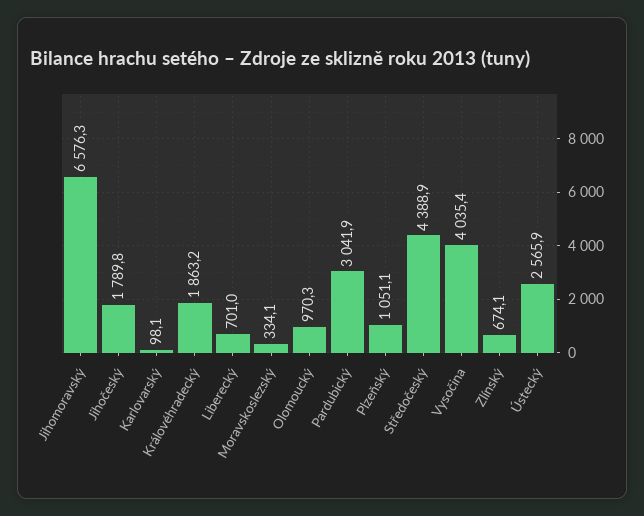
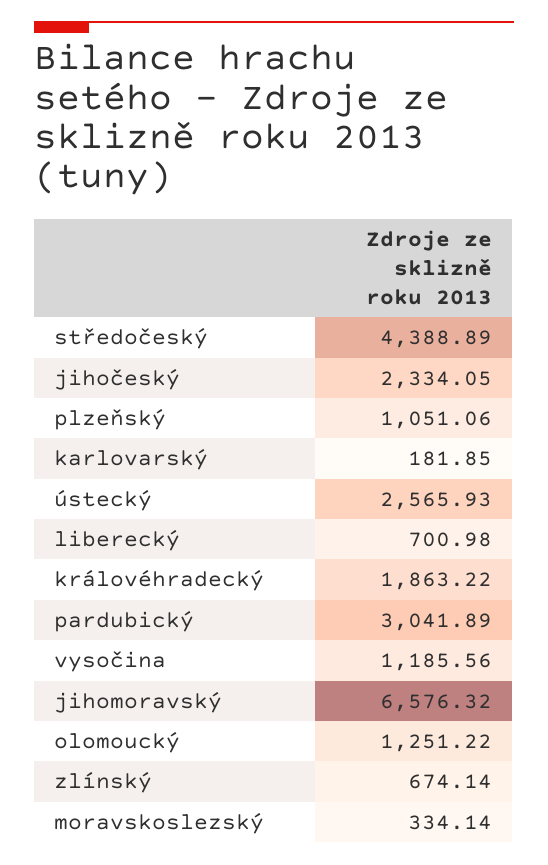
Jihočeský: 1789.8 -> 2334.05
Karlovarský: 98.1 -> 181.85
Olomoucký: 970.3 -> 1251.22
Vysočina: 4035.4 -> 1185.56

